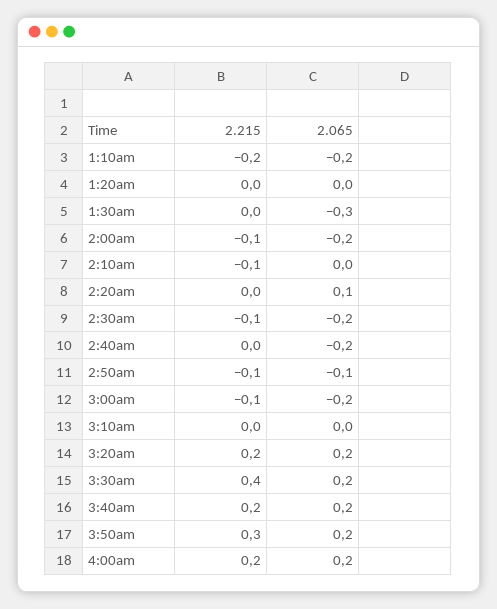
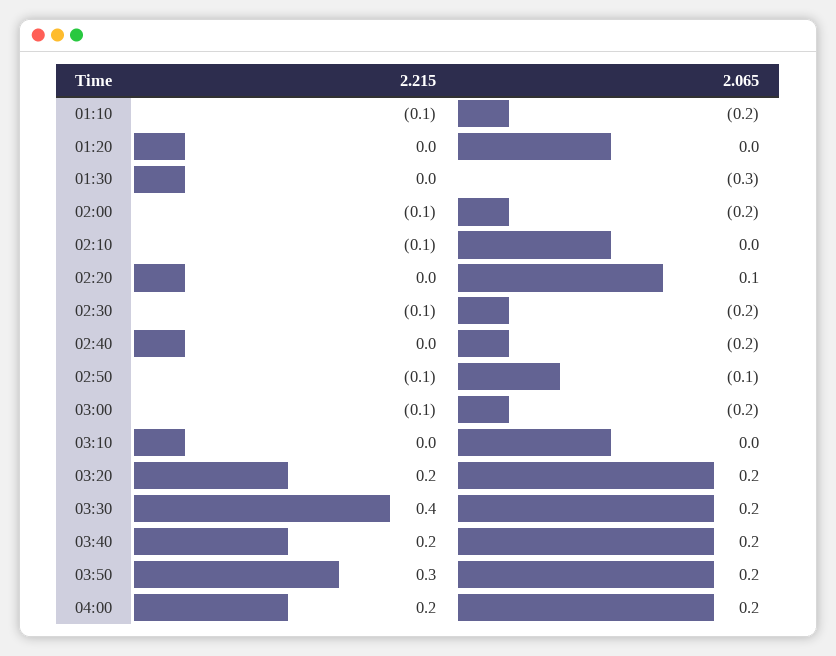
2.215, 1:10am: -0.2 -> -0.1

